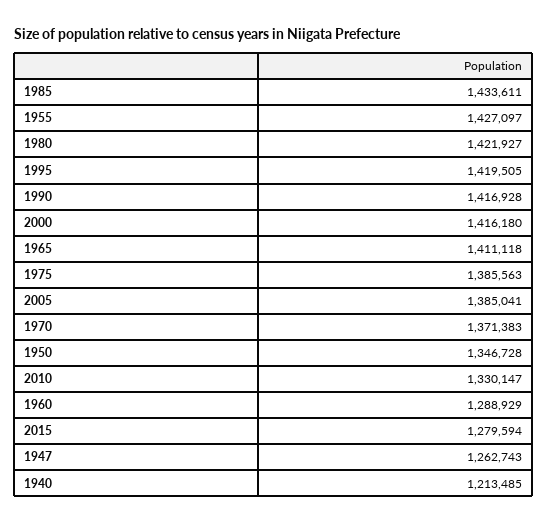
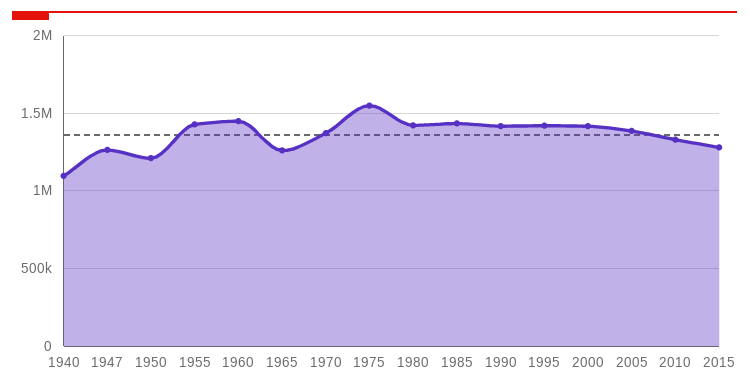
1965: 1411118 -> 1250000
1975: 1385563 -> 1550000
1950: 1346728 -> 1200000
1960: 1288929 -> 1450000
1940: 1213485 -> 1100000

